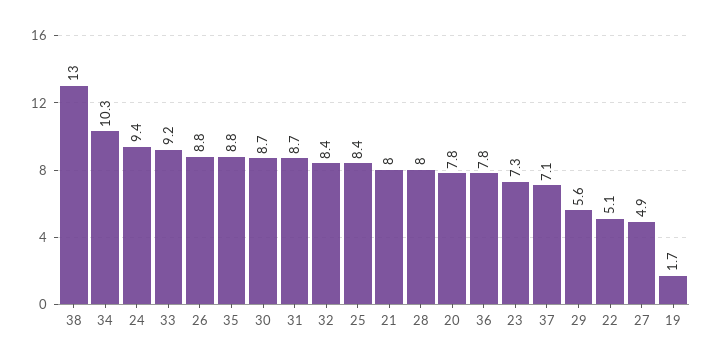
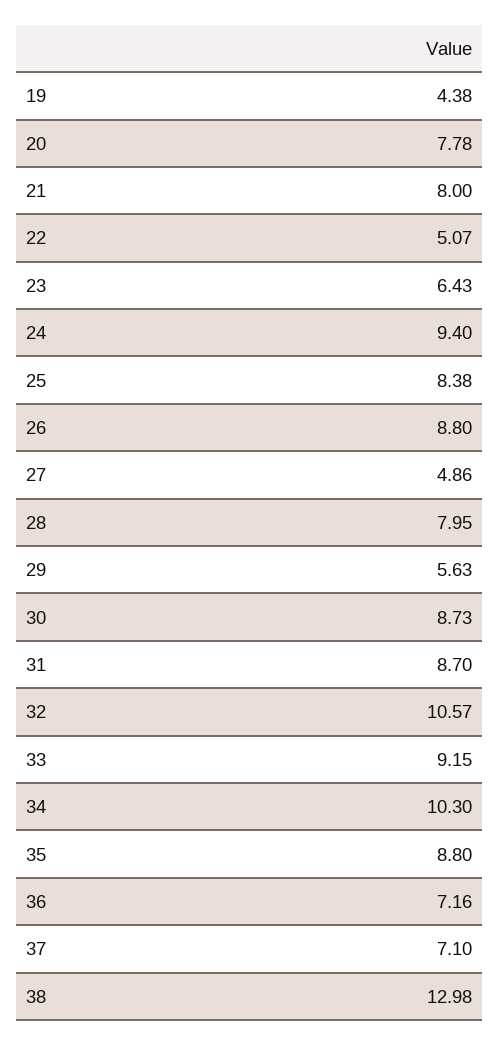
32: 8.4 -> 10.57
36: 7.8 -> 7.16
23: 7.3 -> 6.43
19: 1.7 -> 4.38

